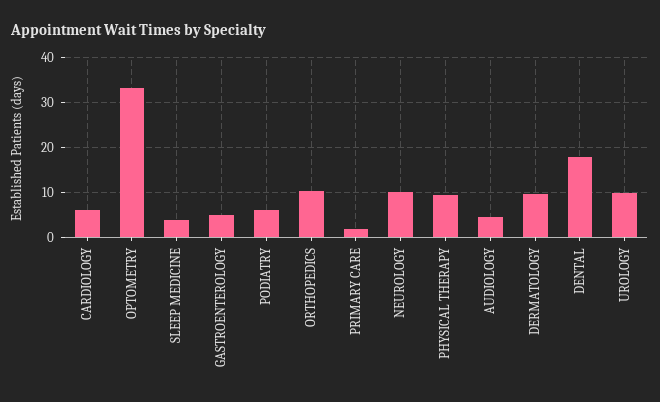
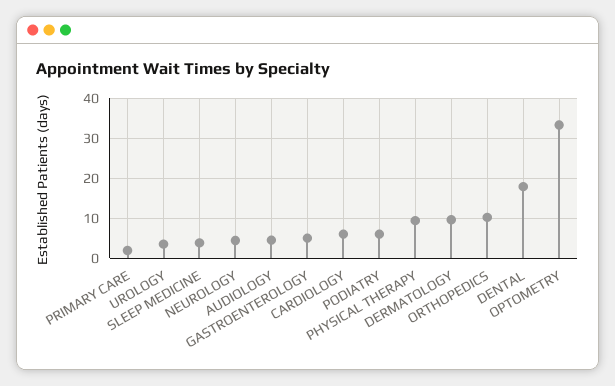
NEUROLOGY: 10 -> 4
UROLOGY: 10 -> 4

